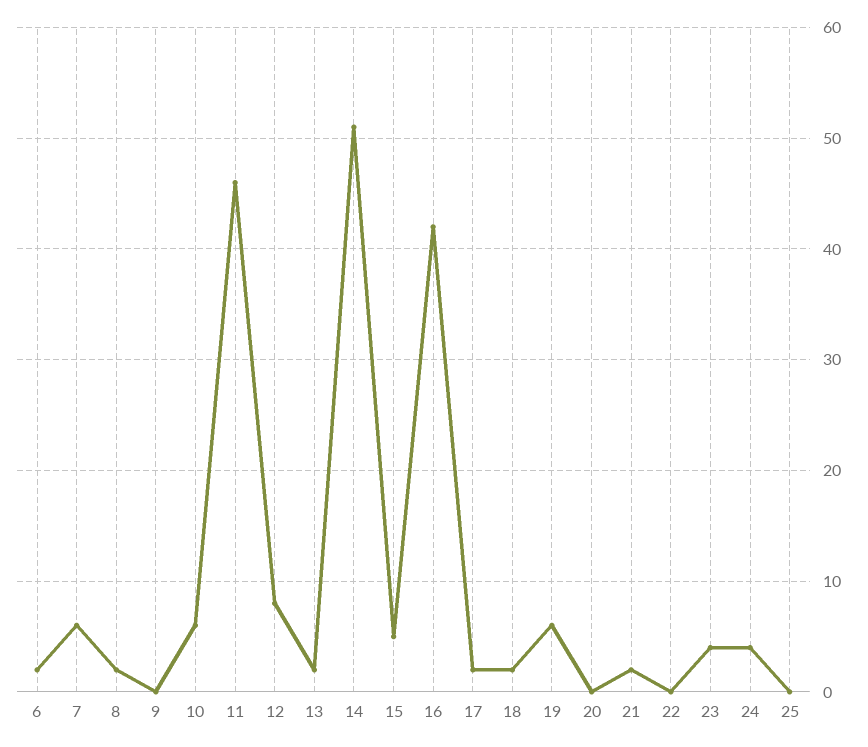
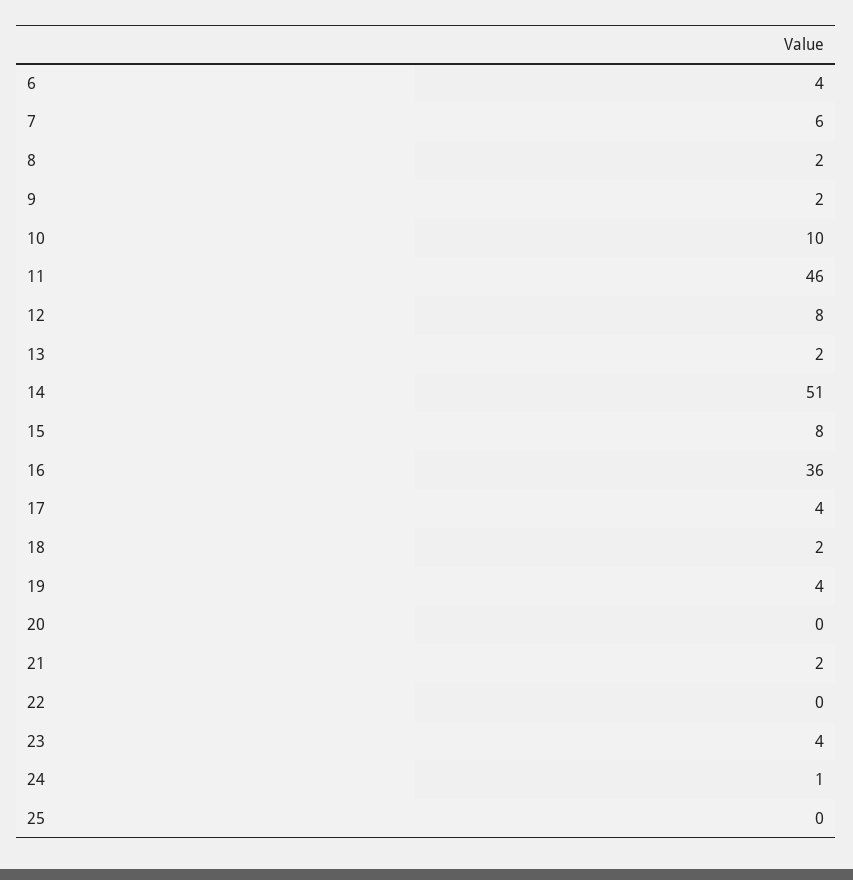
6: 2 -> 4
9: 0 -> 2
10: 6 -> 10
15: 5 -> 8
16: 42 -> 36
17: 2 -> 4
19: 6 -> 4
24: 4 -> 1

